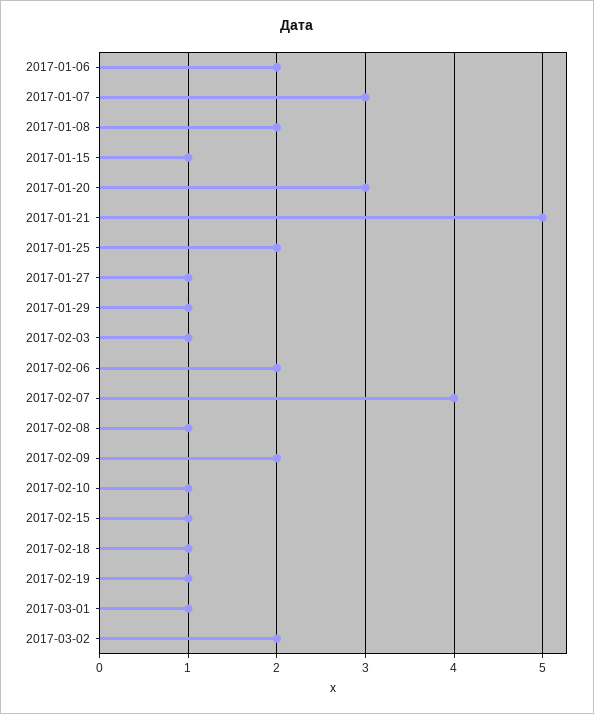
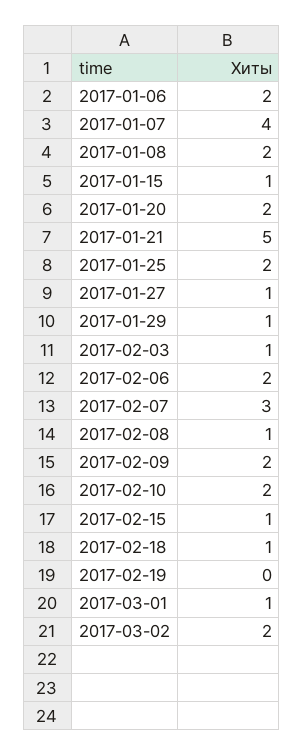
2017-01-07: 3 -> 4
2017-01-20: 3 -> 2
2017-02-07: 4 -> 3
2017-02-10: 1 -> 2
2017-02-19: 1 -> 0

